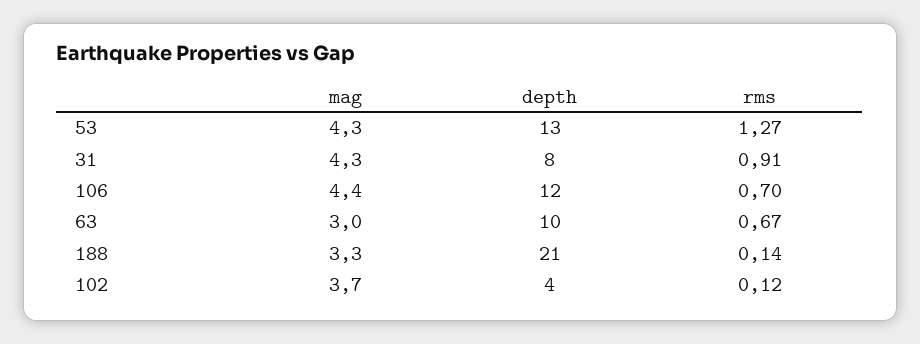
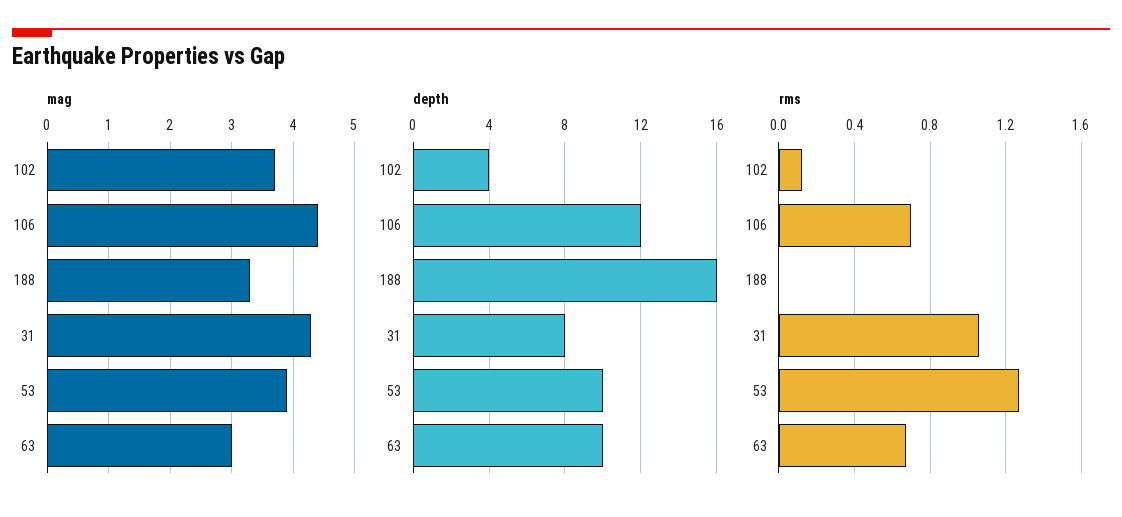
mag, 53: 4.3 -> 3.9
depth, 53: 13 -> 10
rms, 31: 0.91 -> 1.05
depth, 188: 21 -> 16
rms, 188: 0.14 -> 0

